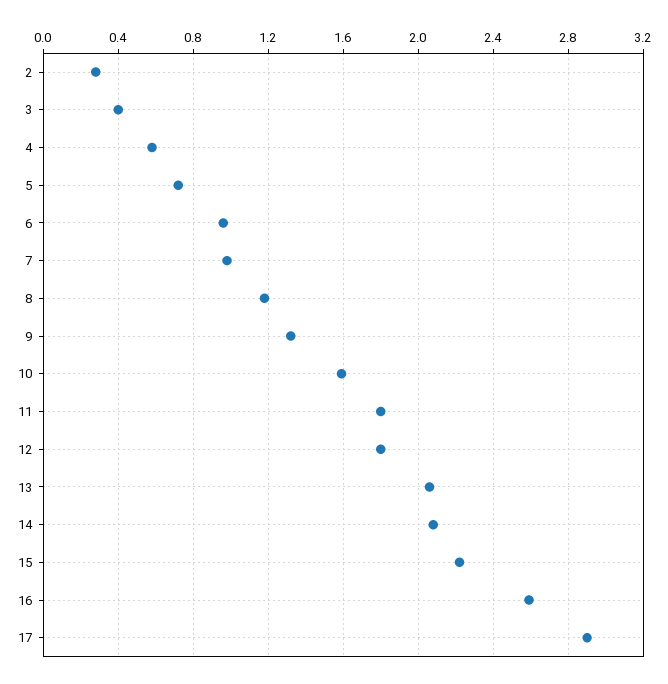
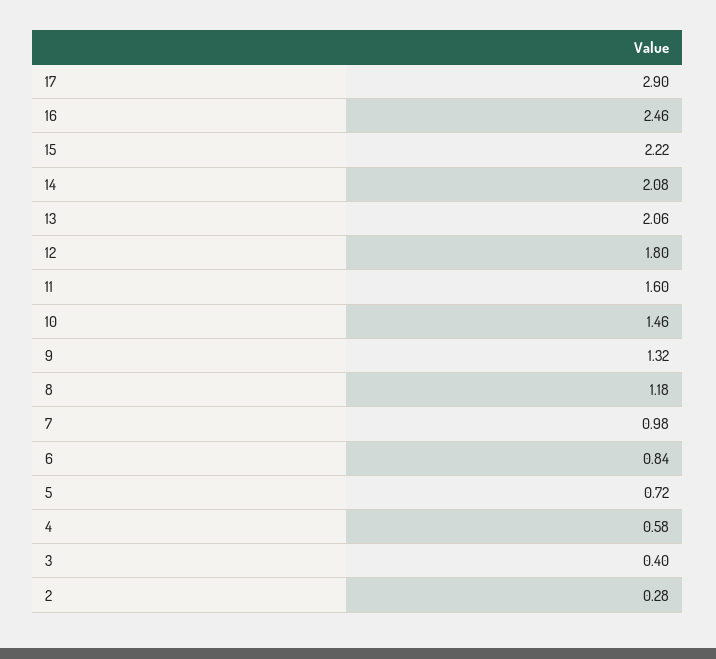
6: 0.95 -> 0.84
10: 1.6 -> 1.46
11: 1.8 -> 1.6
16: 2.6 -> 2.46

